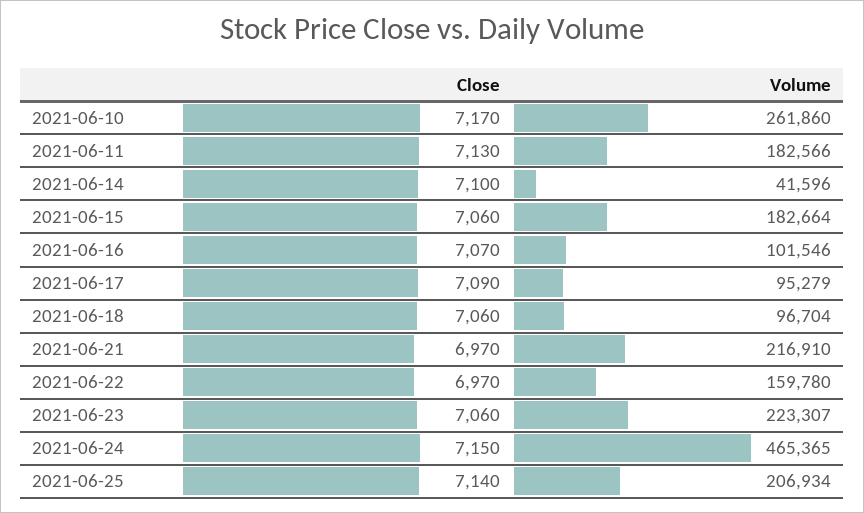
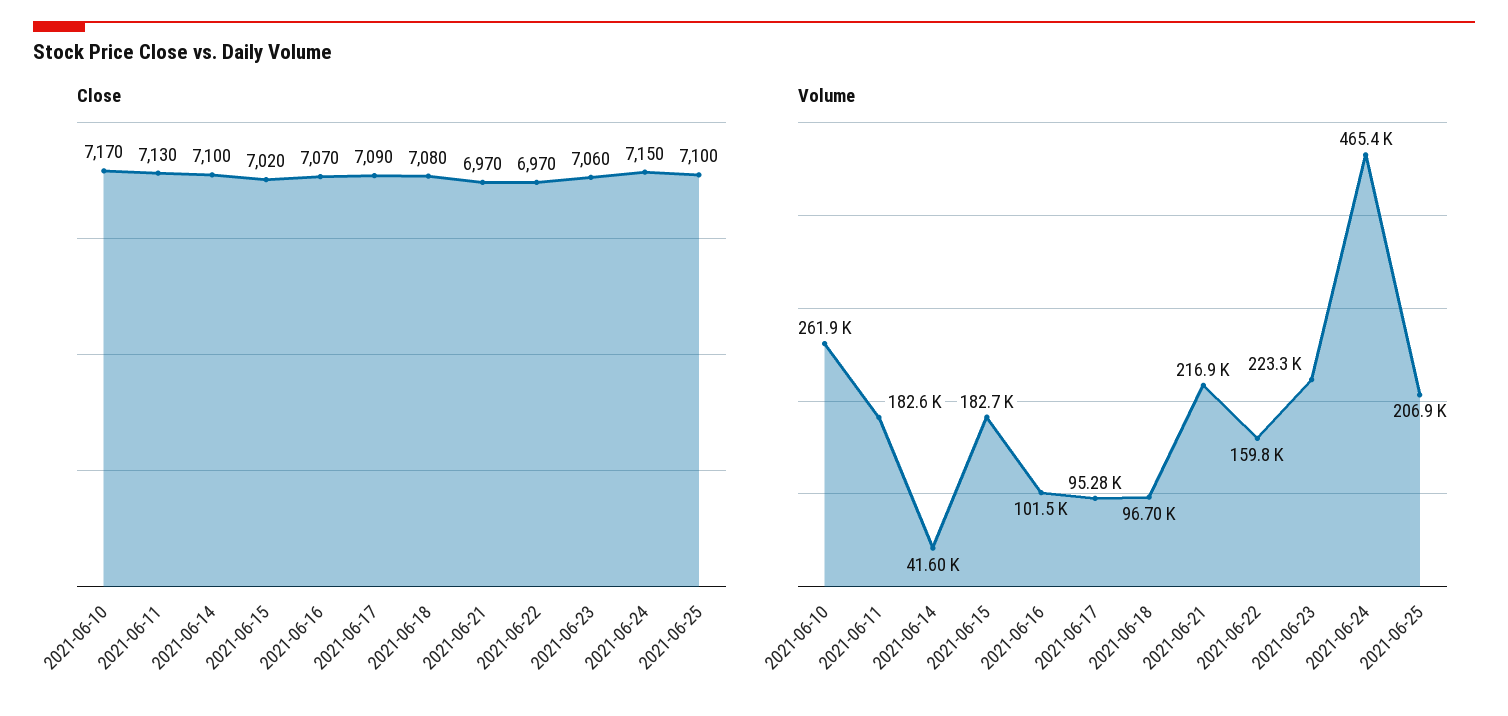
Close, 2021-06-15: 7060 -> 7020
Close, 2021-06-18: 7060 -> 7080
Close, 2021-06-25: 7140 -> 7100

